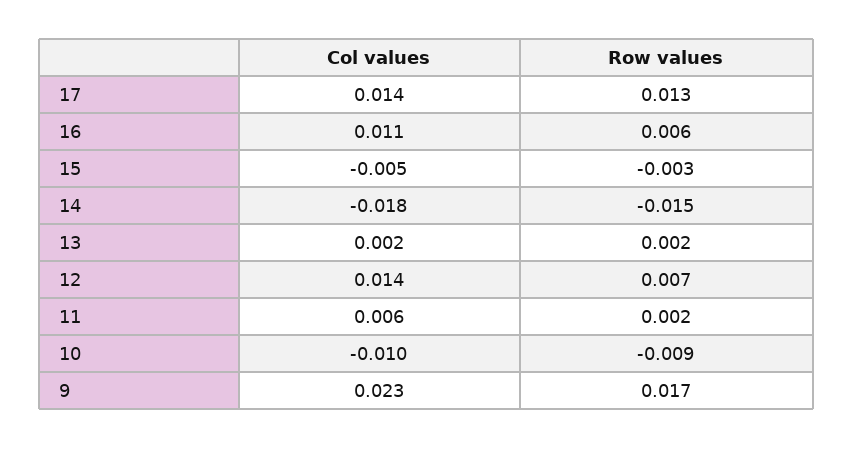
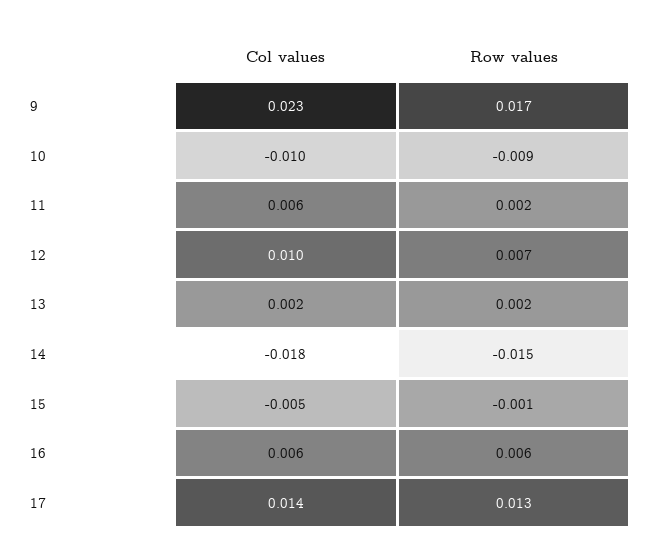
Col values, 16: 0.011 -> 0.006
Row values, 15: -0.003 -> -0.001
Col values, 12: 0.014 -> 0.01

